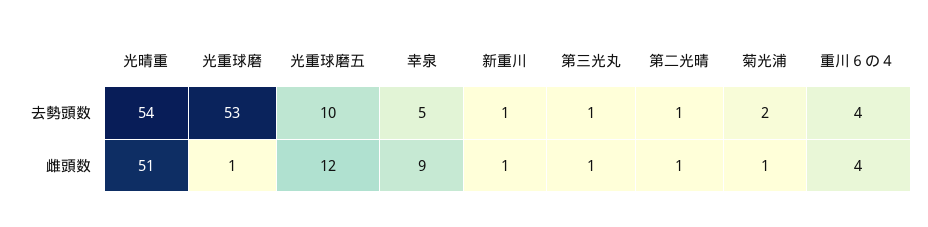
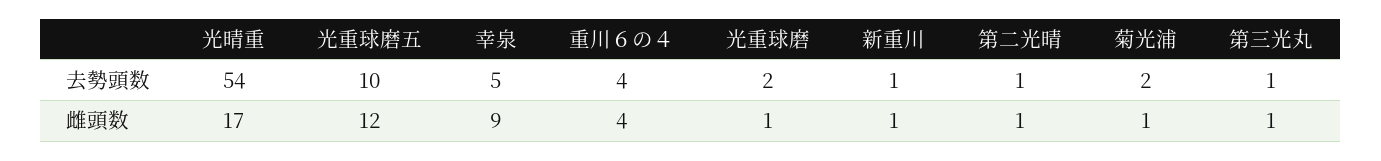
光重球磨, 去勢頭数: 53 -> 2
光晴重, 雌頭数: 51 -> 17

